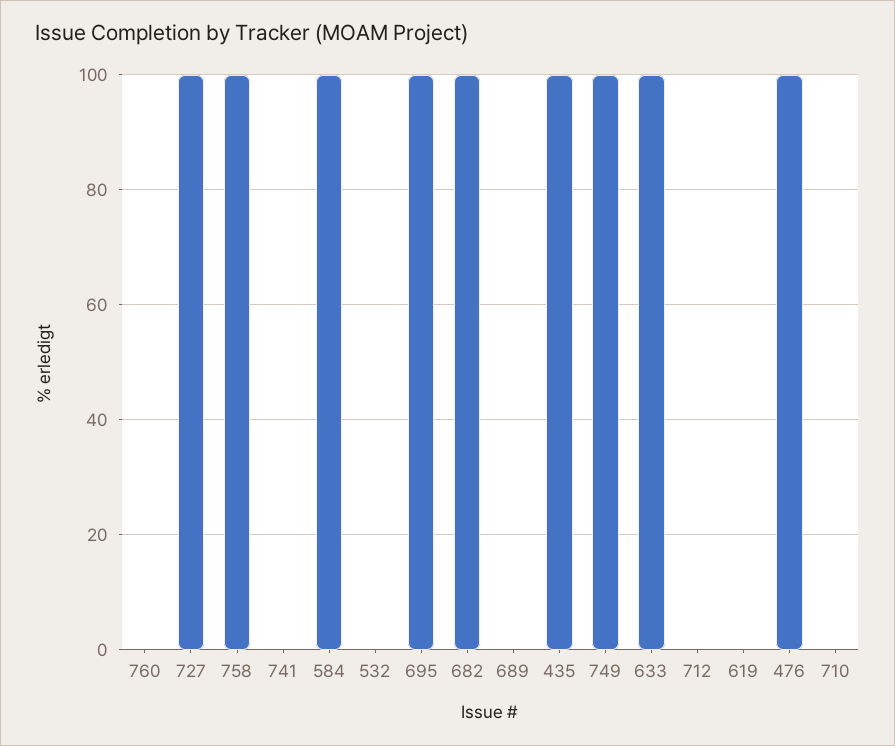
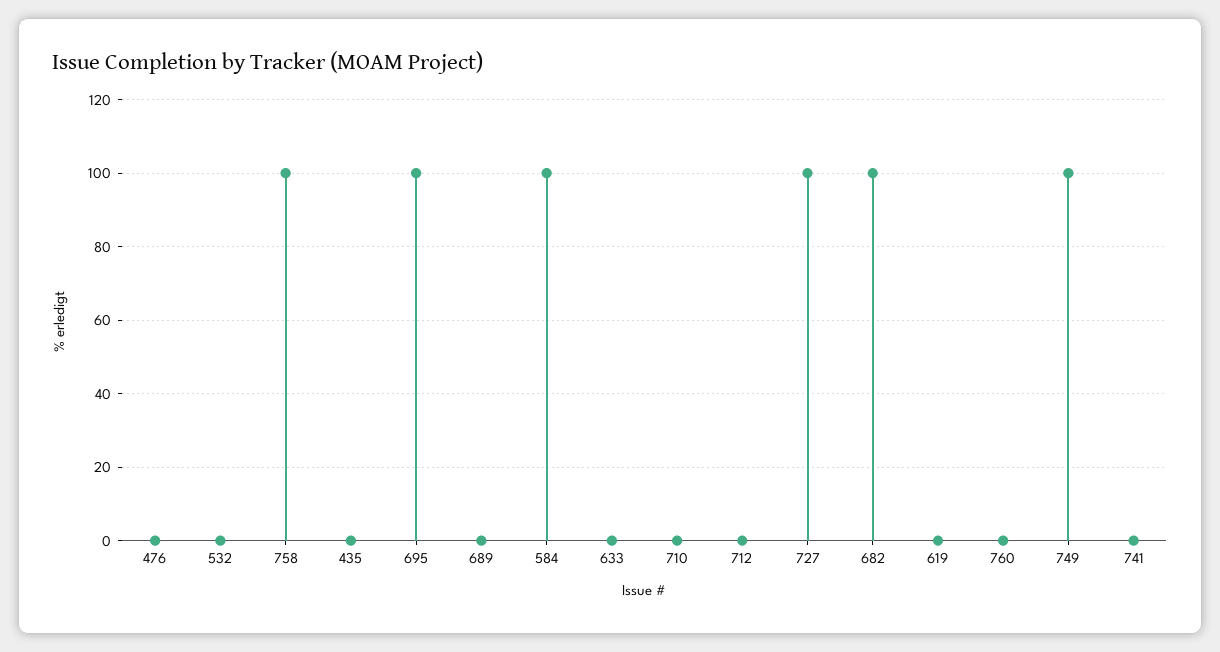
435: 100 -> 0
633: 100 -> 0
476: 100 -> 0

